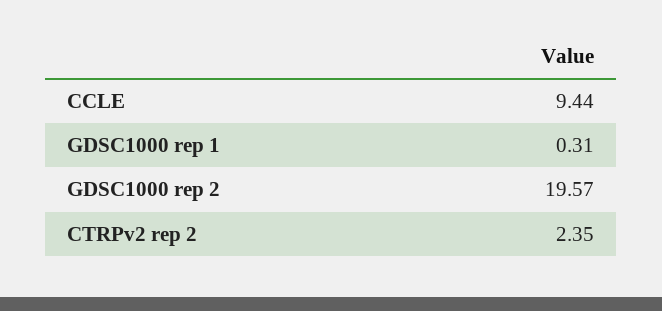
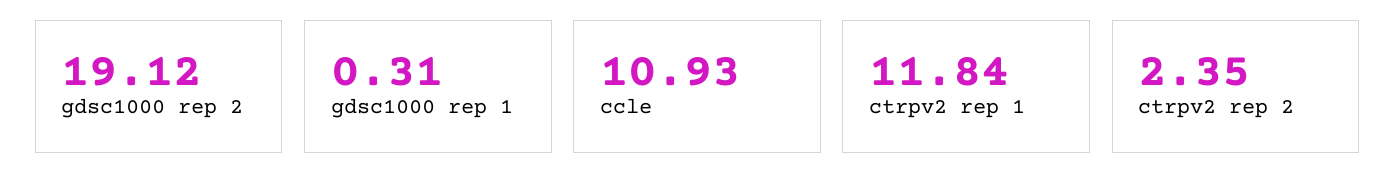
CCLE: 9.44 -> 10.93
GDSC1000 rep 2: 19.57 -> 19.12
ctrpv2 rep 1: none -> 11.84

